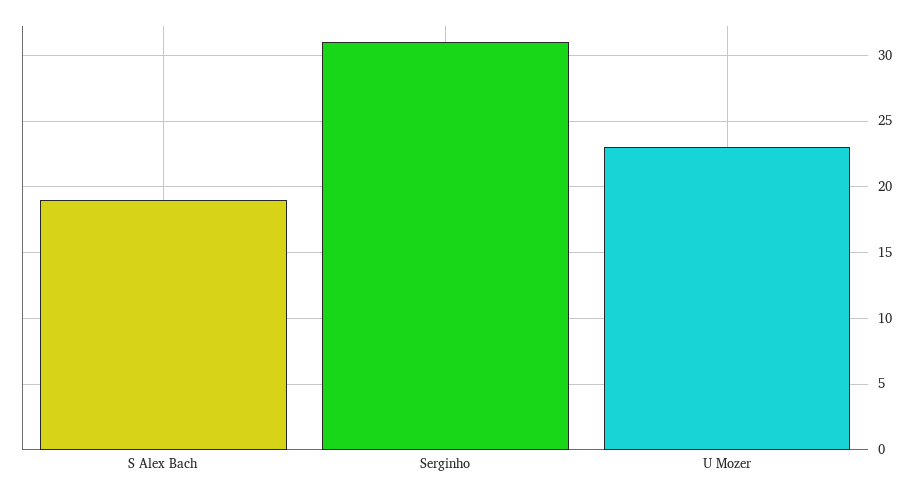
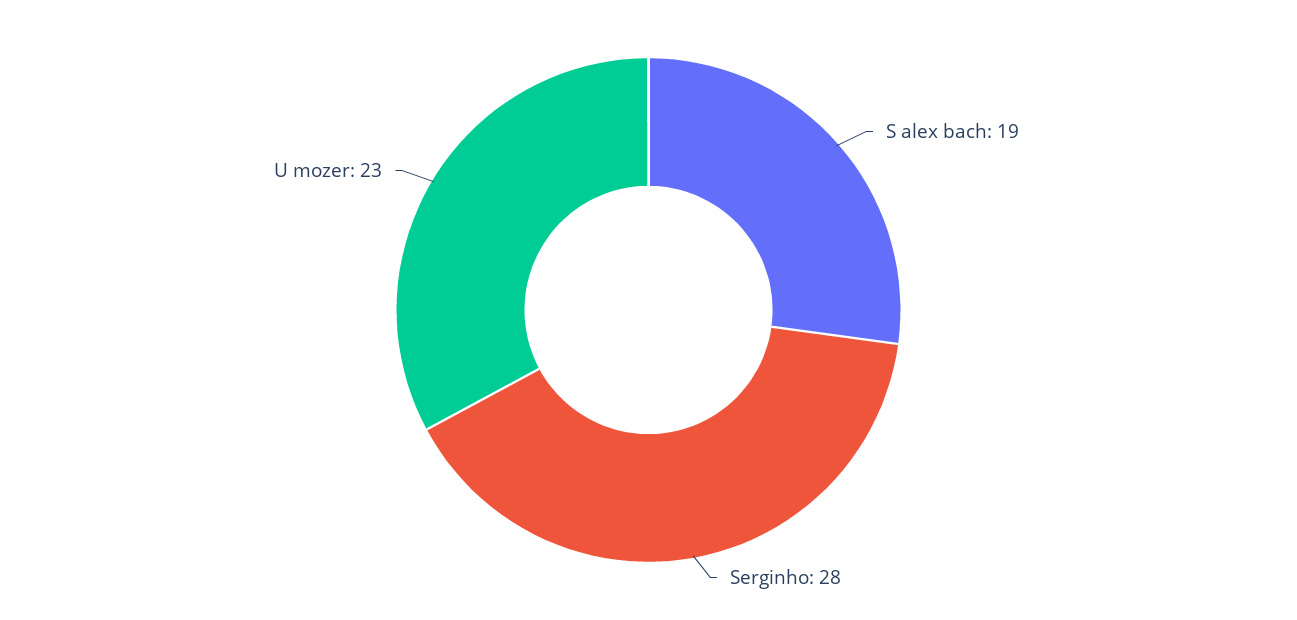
Serginho: 31 -> 28

